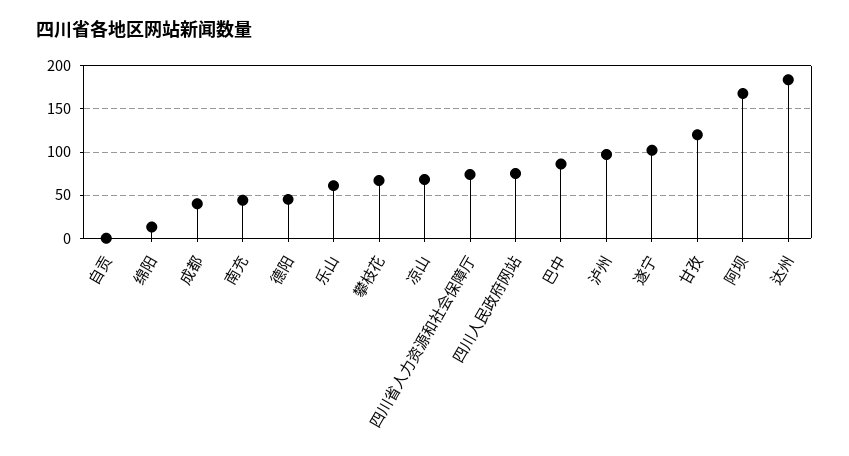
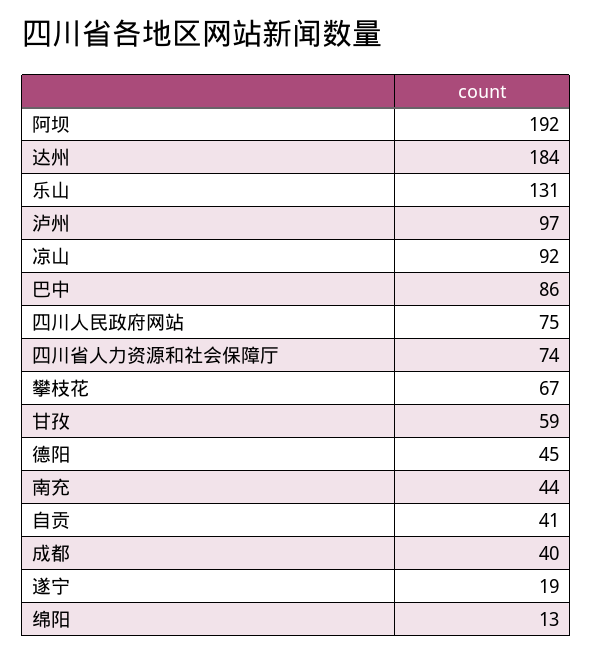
自贡: 0 -> 41
乐山: 60 -> 131
凉山: 70 -> 92
遂宁: 100 -> 19
甘孜: 120 -> 59
阿坝: 170 -> 192

